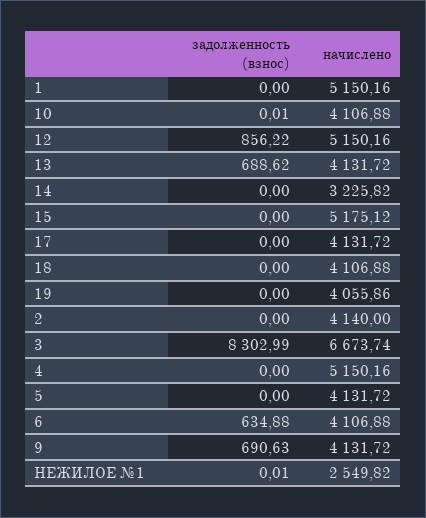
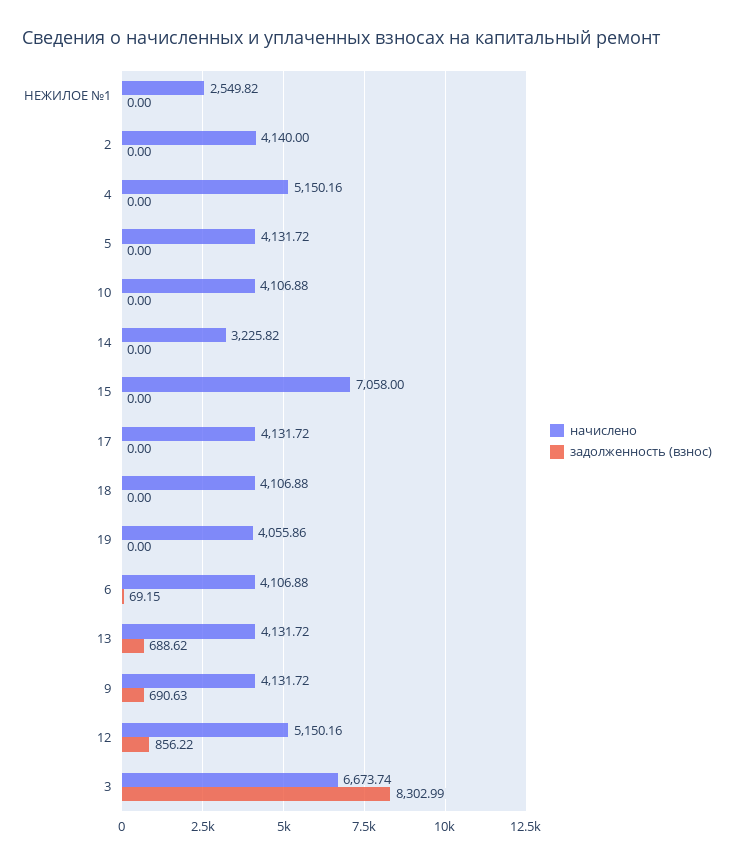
задолженность (взнос), 1: 0 -> none
начислено, 1: 5150.16 -> none
задолженность (взнос), 10: 0.01 -> 0
начислено, 15: 5175.12 -> 7058
задолженность (взнос), 6: 634.88 -> 69.15
задолженность (взнос), НЕЖИЛОЕ №1: 0.01 -> 0

